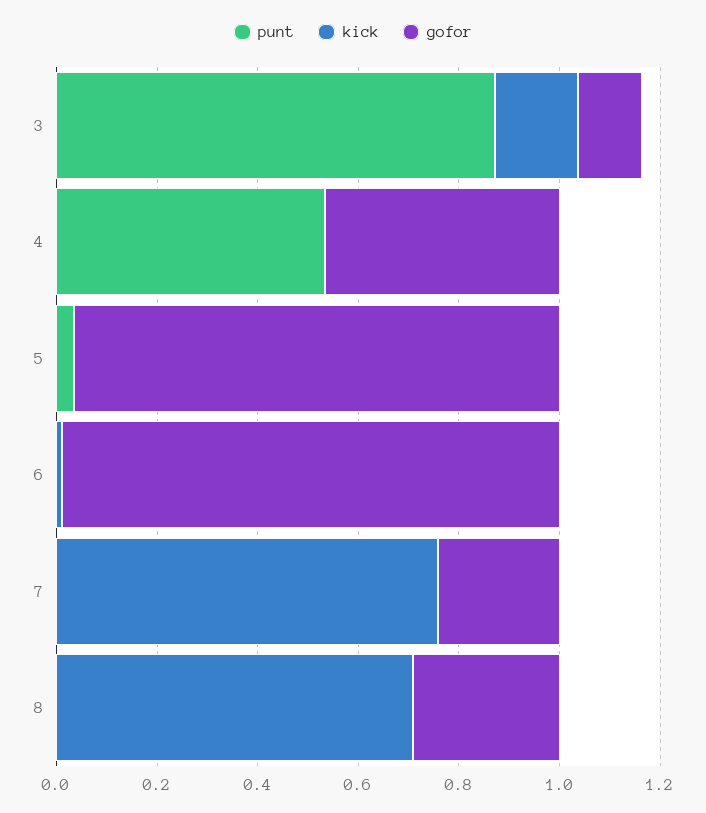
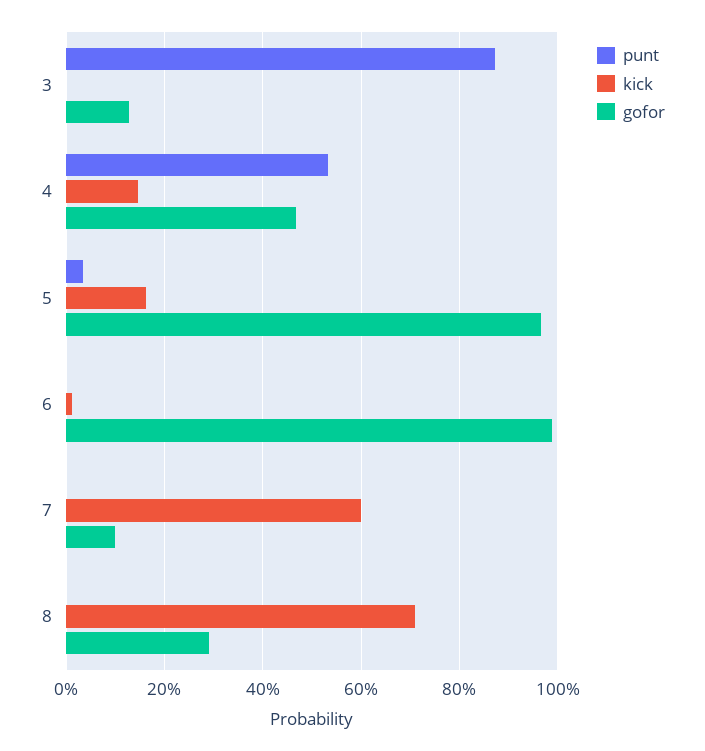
kick, 3: 0.15 -> 0
kick, 4: 0 -> 0.14
kick, 5: 0 -> 0.16
kick, 7: 0.75 -> 0.6
gofor, 7: 0.25 -> 0.1

